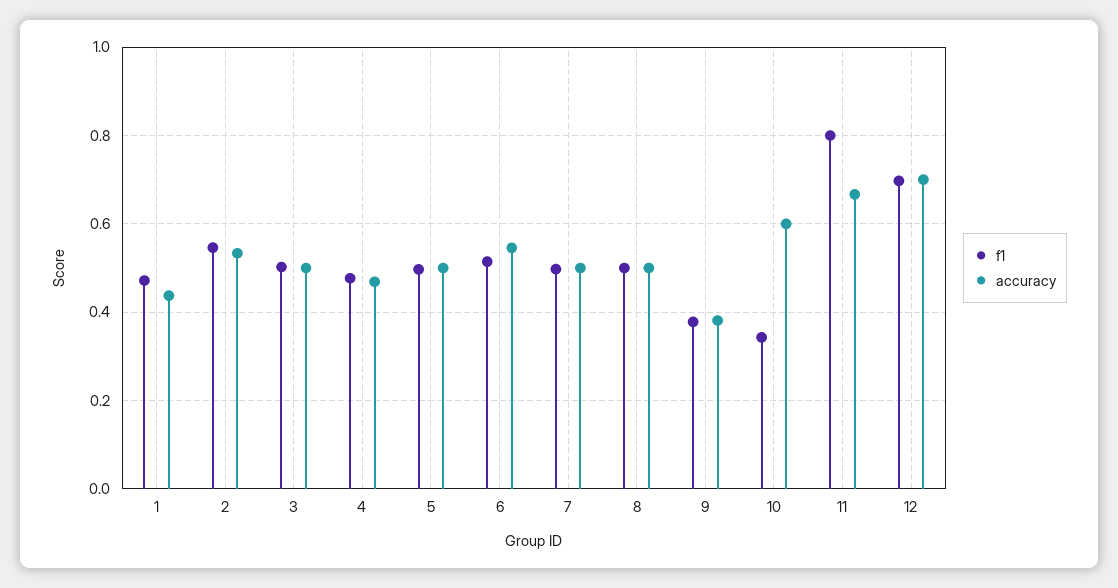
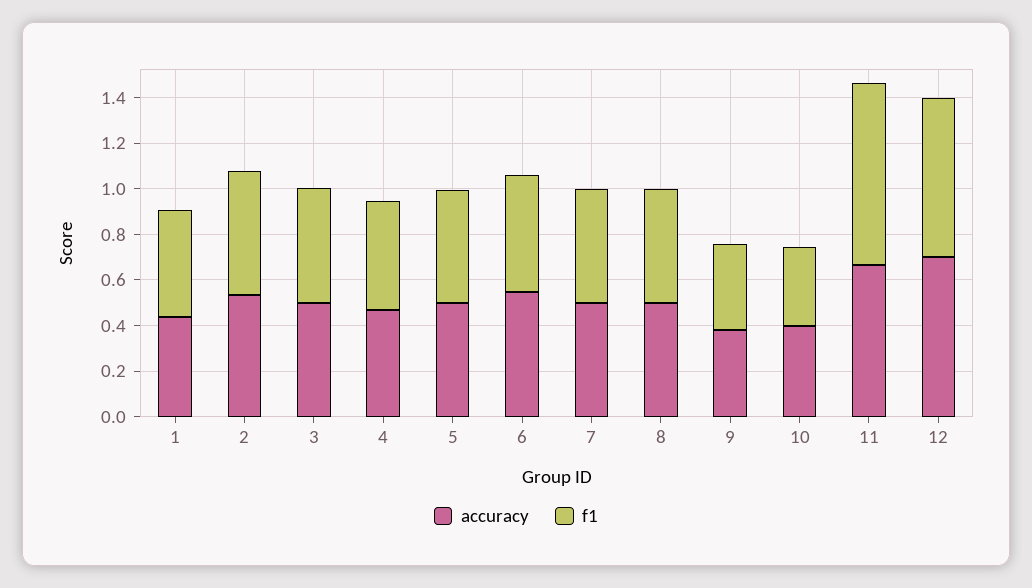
accuracy, 10: 0.6 -> 0.4

